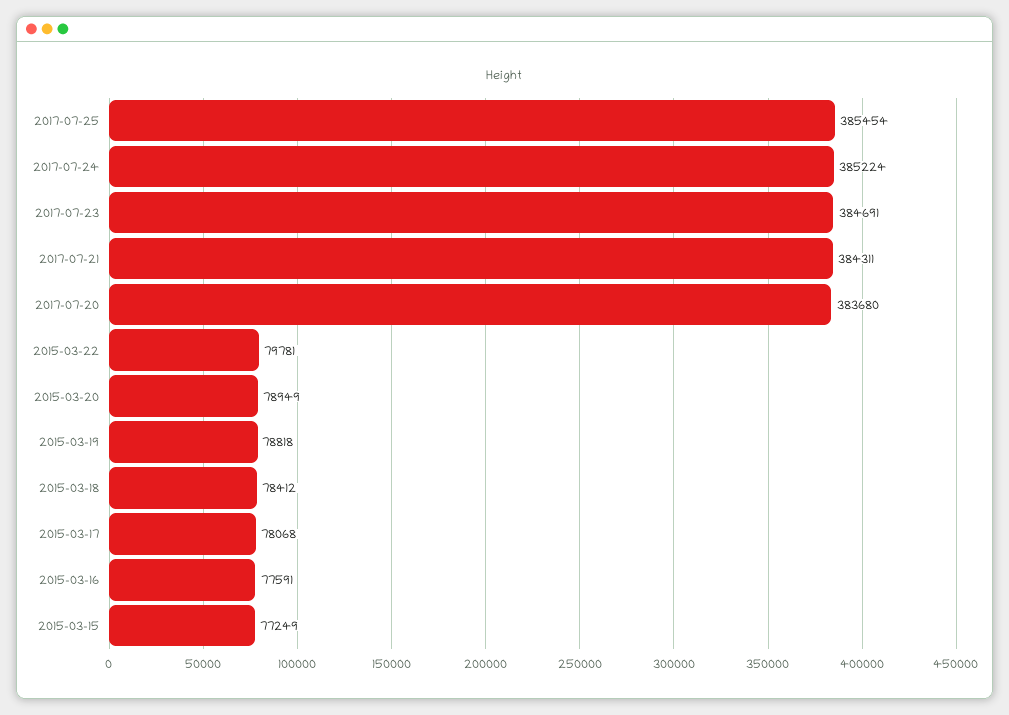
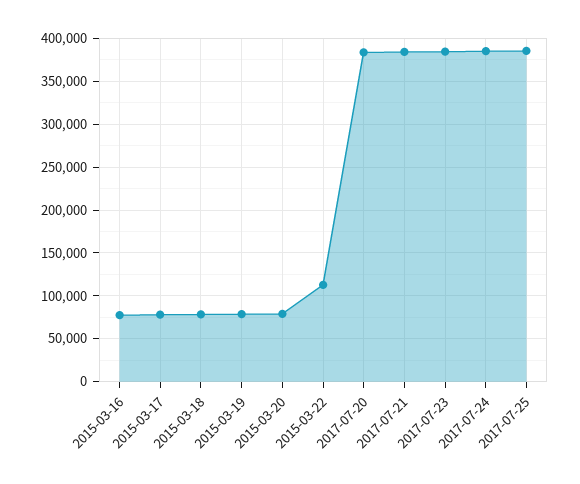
2015-03-22: 79781 -> 110000
2015-03-15: 77249 -> none

